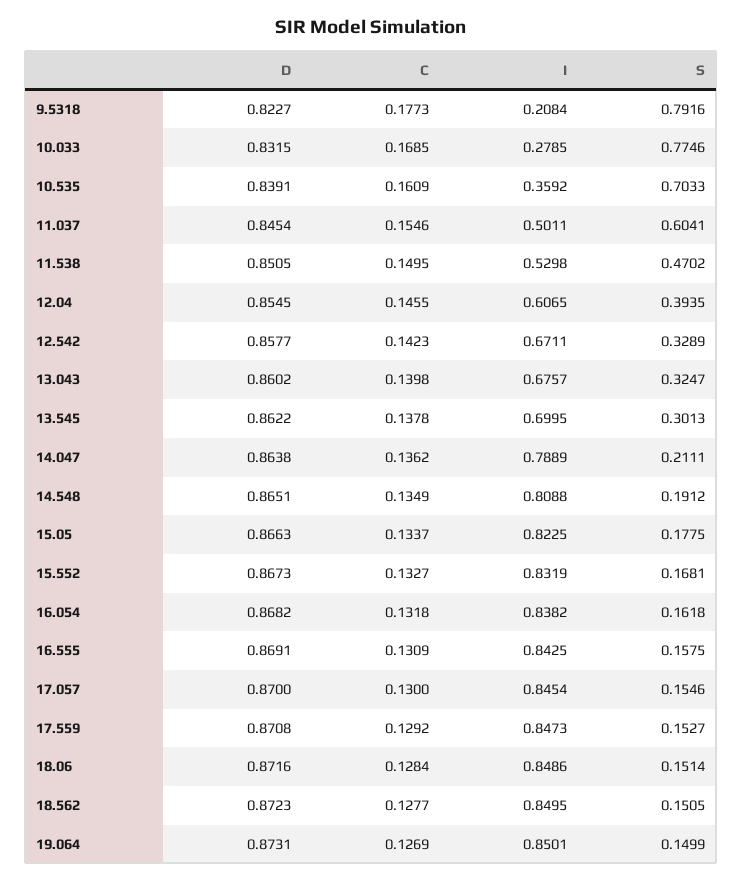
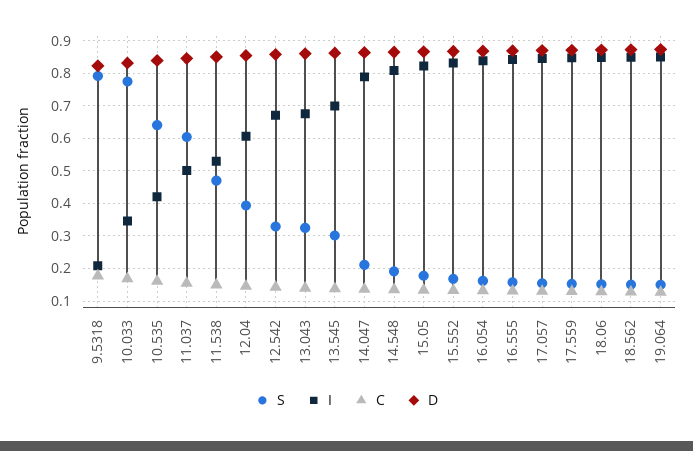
I, 10.033: 0.2785 -> 0.34
I, 10.535: 0.3592 -> 0.42
S, 10.535: 0.7033 -> 0.64

